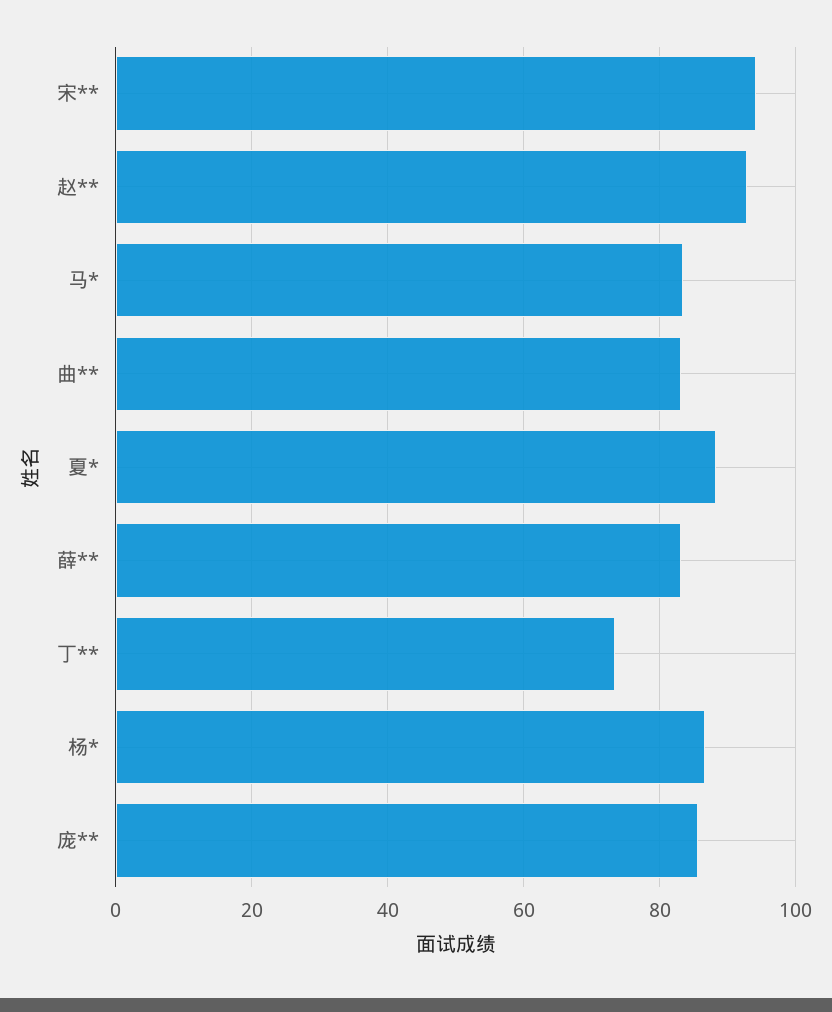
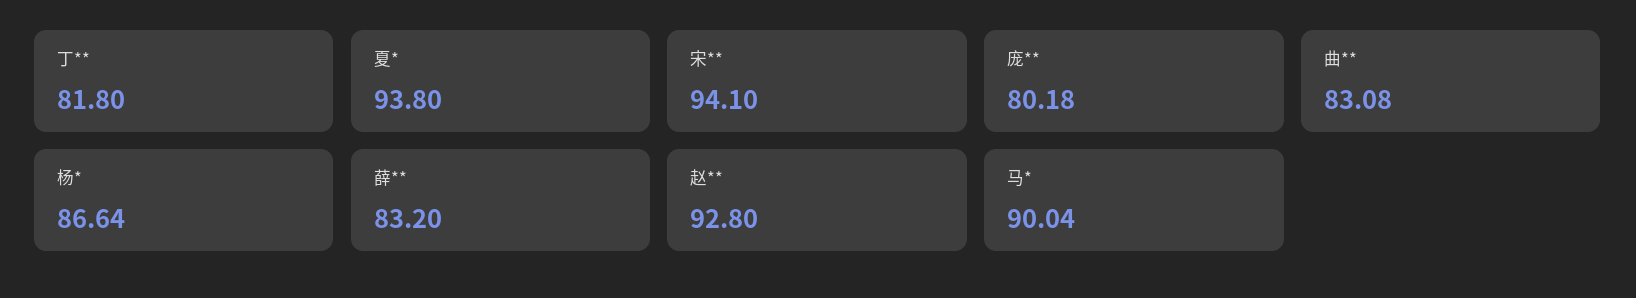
马*: 84 -> 90.04
夏*: 88 -> 93.8
丁**: 74 -> 81.8
庞**: 86 -> 80.18

